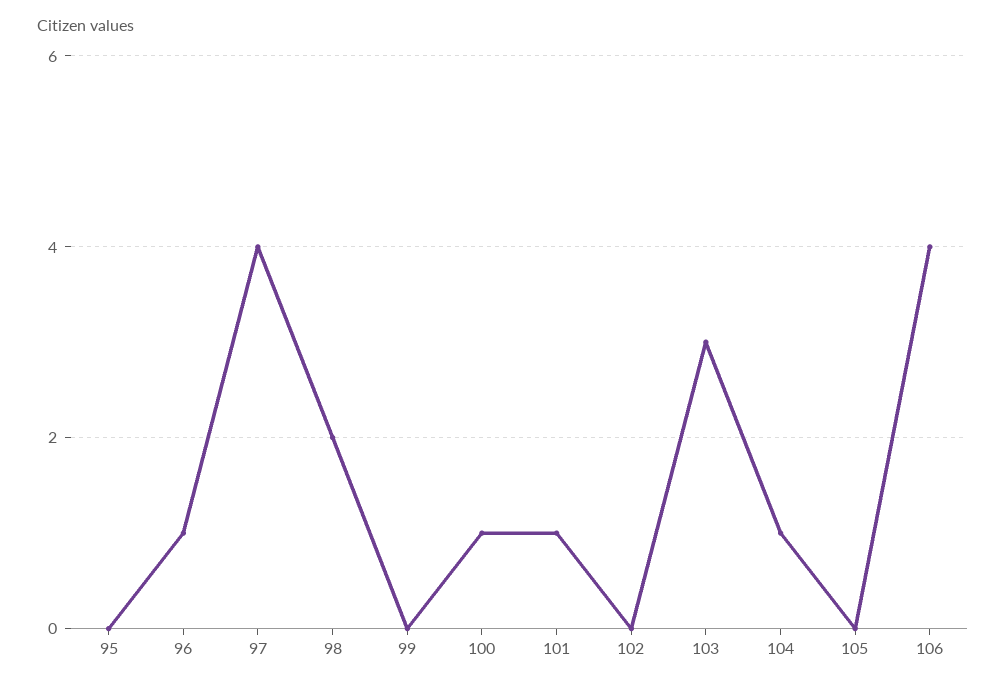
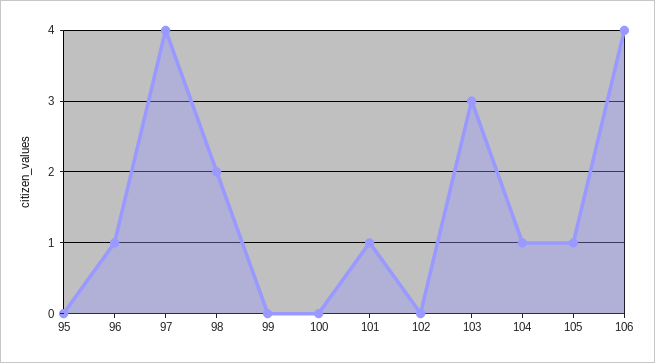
100: 1 -> 0
105: 0 -> 1

